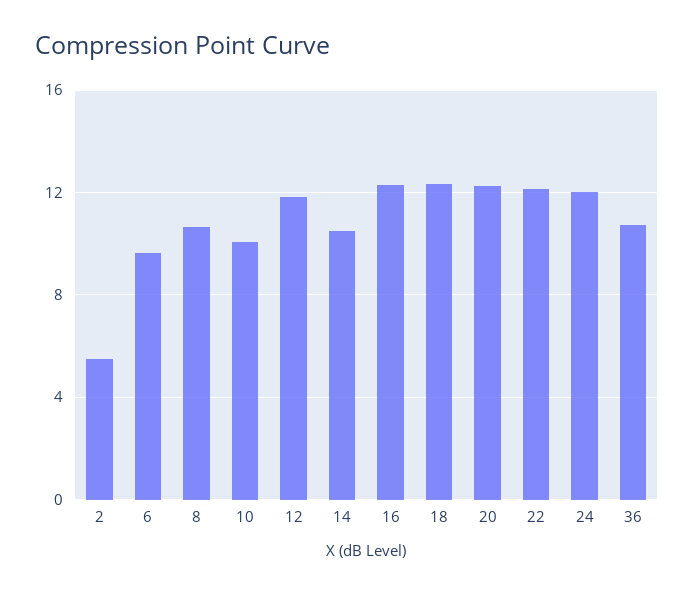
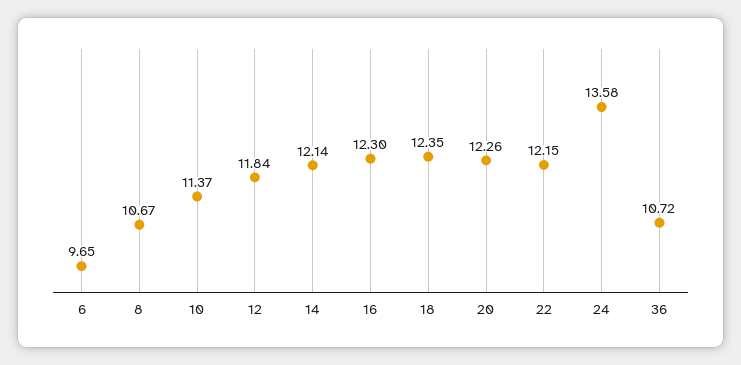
2: 5.5 -> none
10: 10 -> 11.37
14: 10.5 -> 12.14
24: 12 -> 13.58

